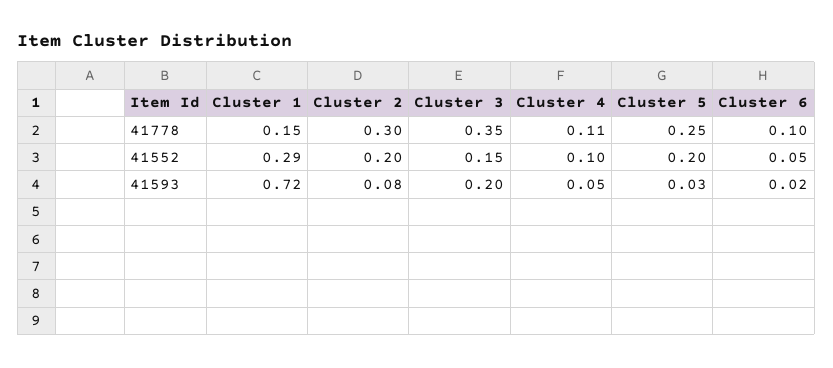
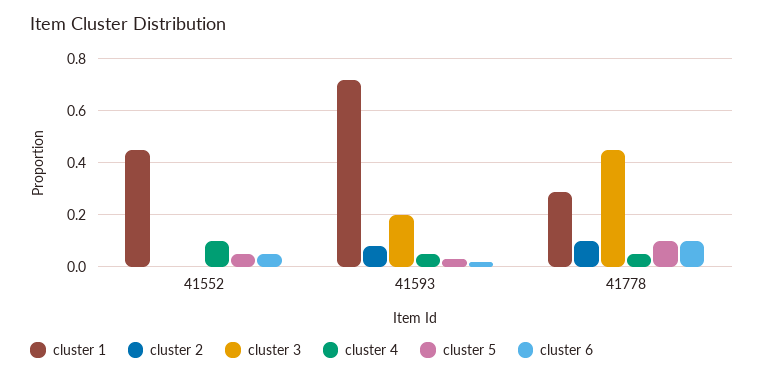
Cluster 1, 41778: 0.15 -> 0.3
Cluster 2, 41778: 0.3 -> 0.1
Cluster 3, 41778: 0.35 -> 0.45
Cluster 4, 41778: 0.11 -> 0.05
Cluster 5, 41778: 0.25 -> 0.1
Cluster 1, 41552: 0.29 -> 0.45
Cluster 2, 41552: 0.2 -> 0
Cluster 3, 41552: 0.15 -> 0
Cluster 5, 41552: 0.2 -> 0.05

